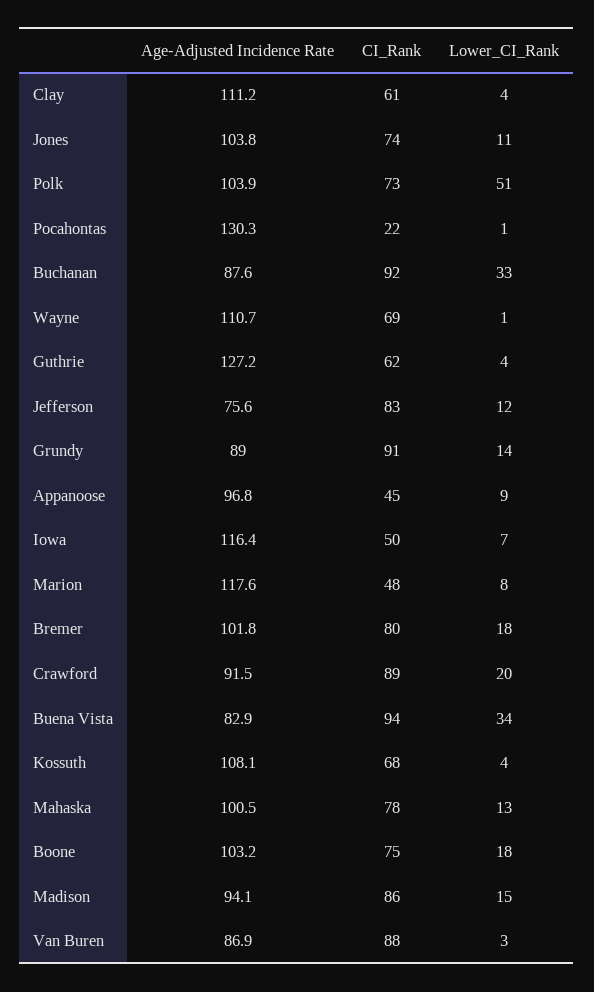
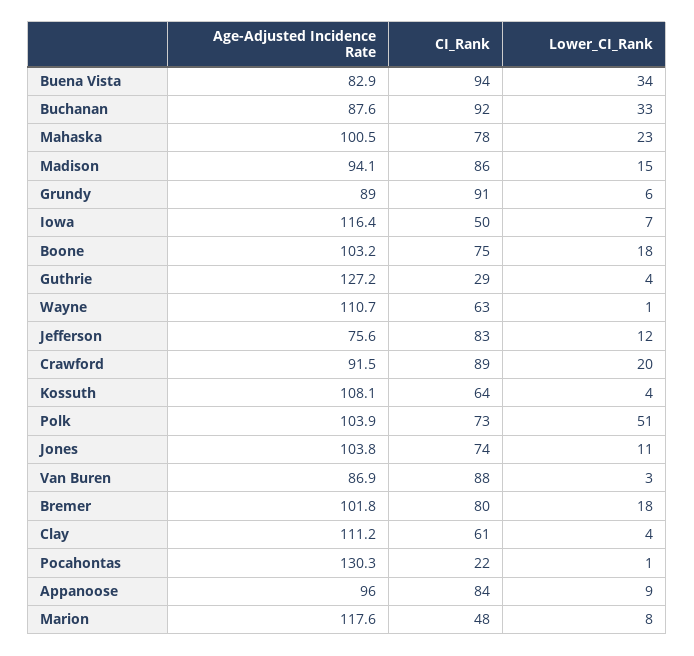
CI_Rank, Wayne: 69 -> 63
CI_Rank, Guthrie: 62 -> 29
Lower_CI_Rank, Grundy: 14 -> 6
Age-Adjusted Incidence Rate, Appanoose: 96.8 -> 96
CI_Rank, Appanoose: 45 -> 84
CI_Rank, Kossuth: 68 -> 64
Lower_CI_Rank, Mahaska: 13 -> 23

